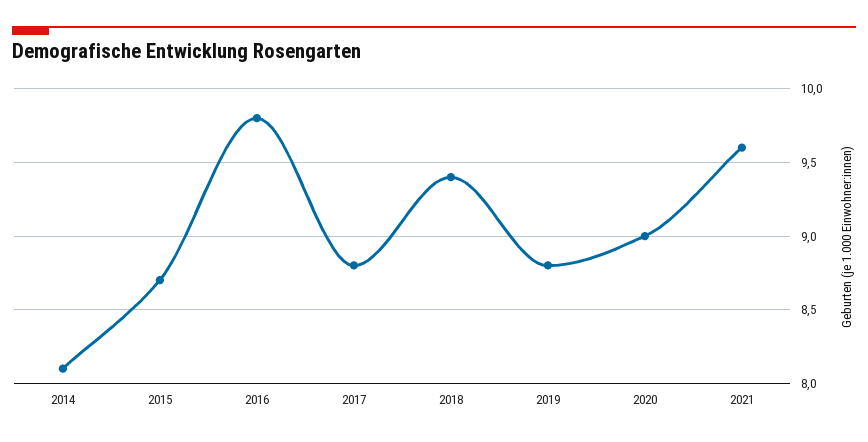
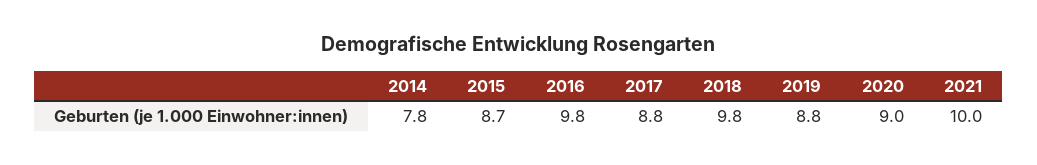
2014: 8.1 -> 7.8
2018: 9.4 -> 9.8
2021: 9.6 -> 10

